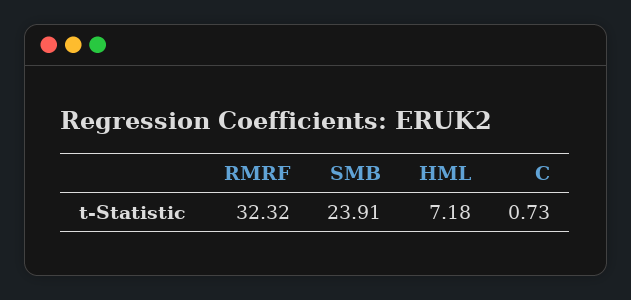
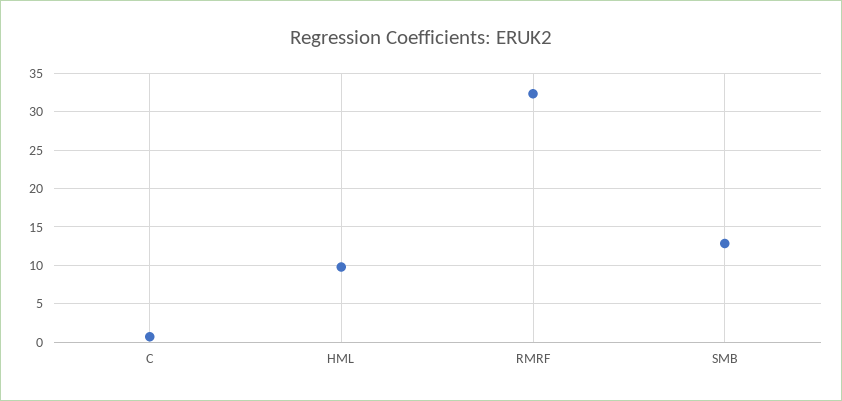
SMB: 23.91 -> 13
HML: 7.18 -> 10

